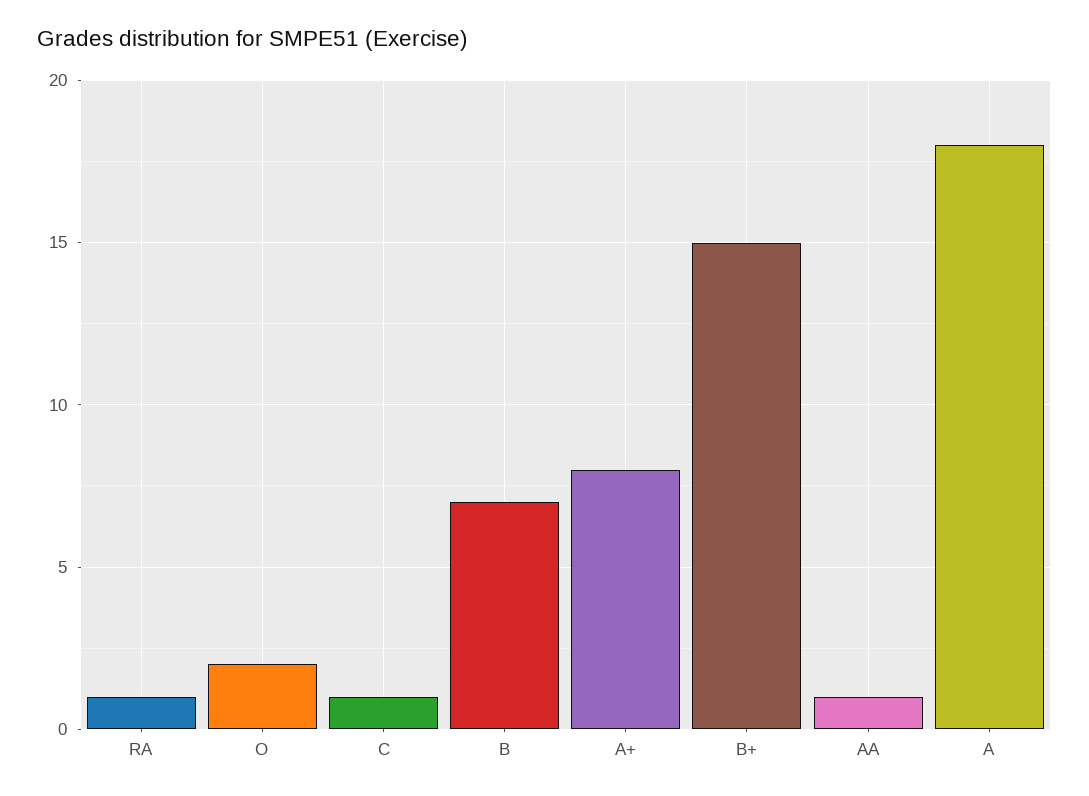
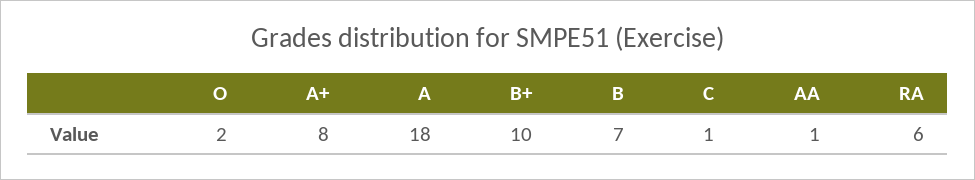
RA: 1 -> 6
B+: 15 -> 10

